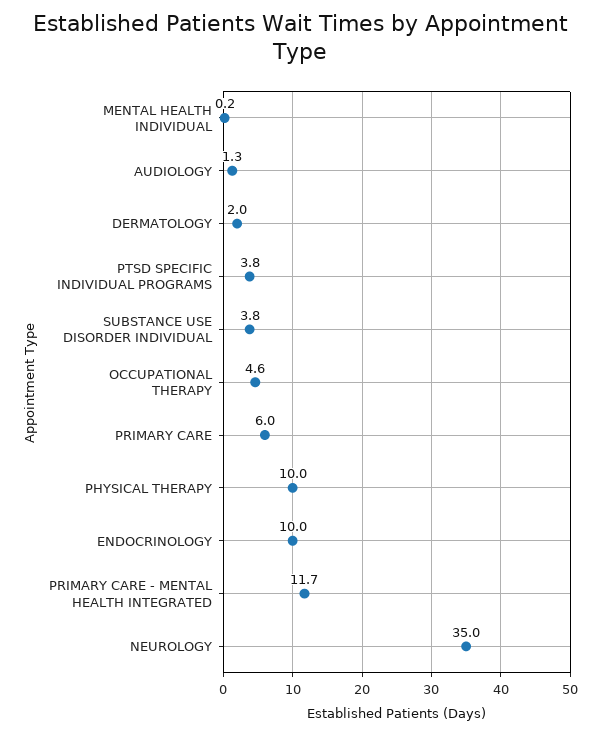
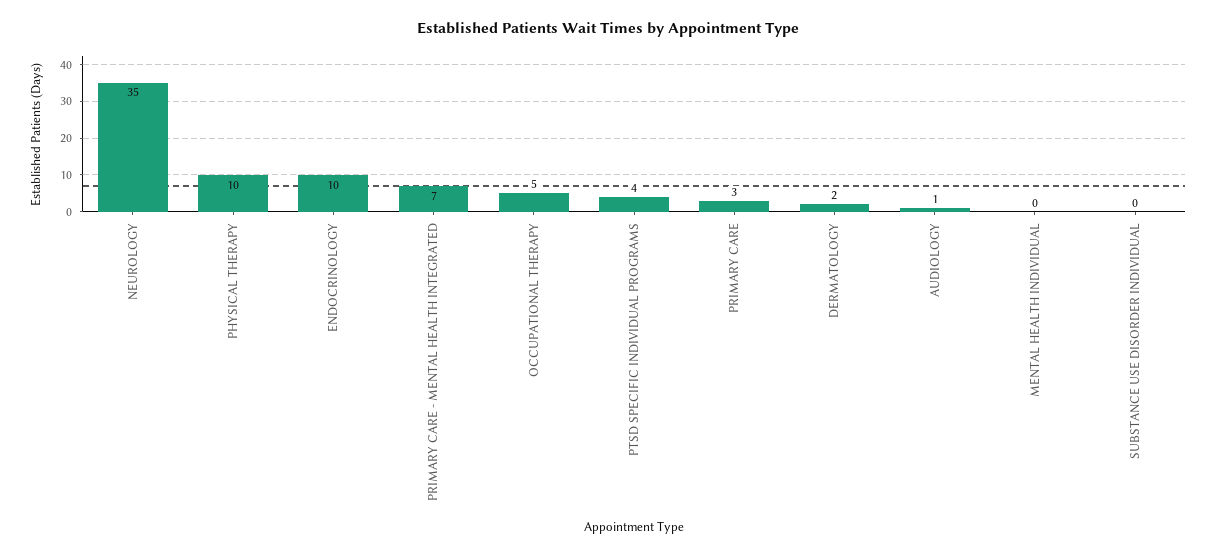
SUBSTANCE USE DISORDER INDIVIDUAL: 3.8 -> 0
PRIMARY CARE: 6 -> 3
PRIMARY CARE - MENTAL HEALTH INTEGRATED: 11.7 -> 7

